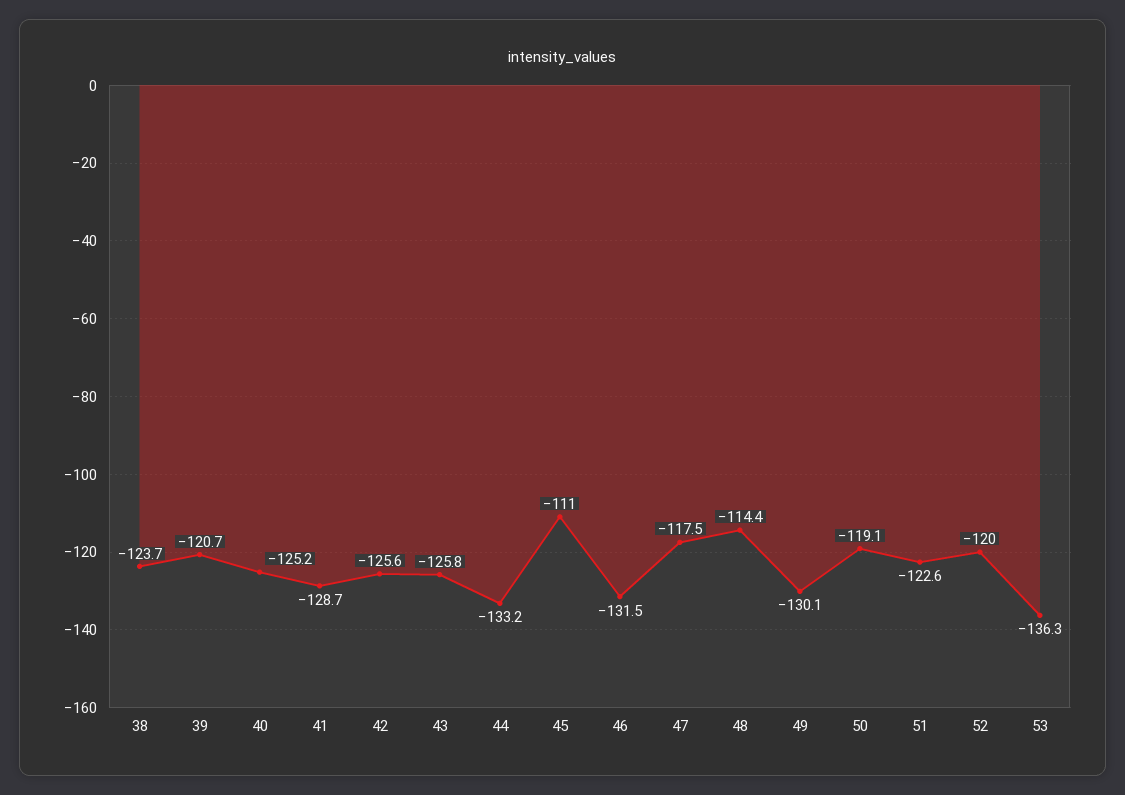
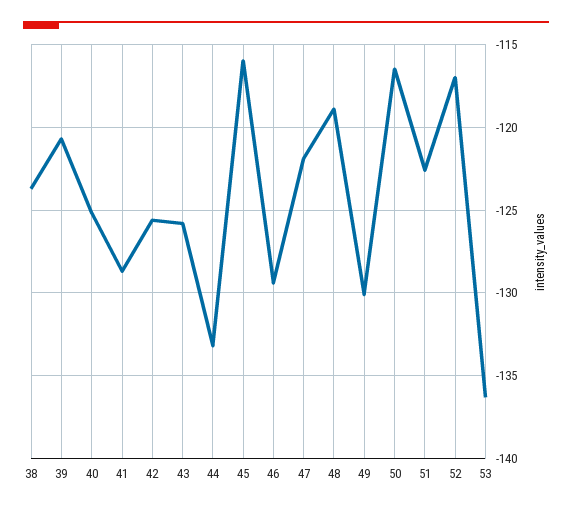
45: -111 -> -116
46: -131.5 -> -129.5
47: -117.5 -> -122
48: -114.4 -> -119
50: -119.1 -> -116.5
52: -120 -> -117

